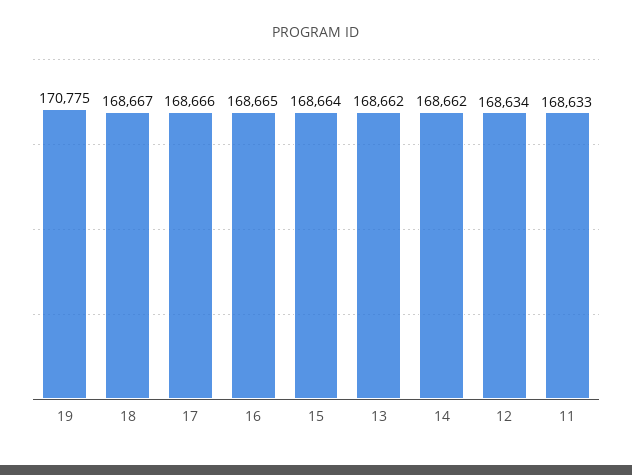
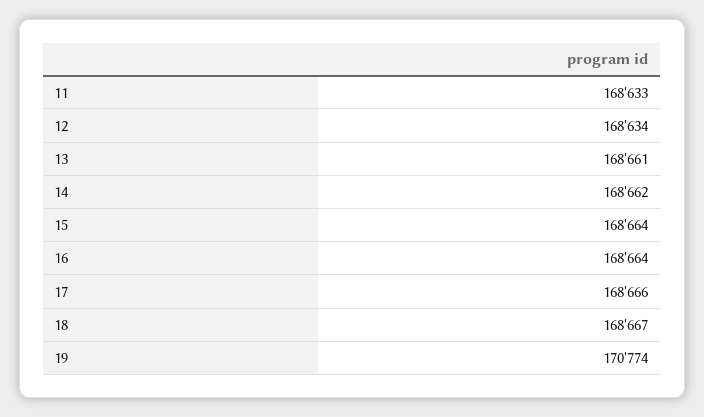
19: 170775 -> 170774
16: 168665 -> 168664
13: 168662 -> 168661

